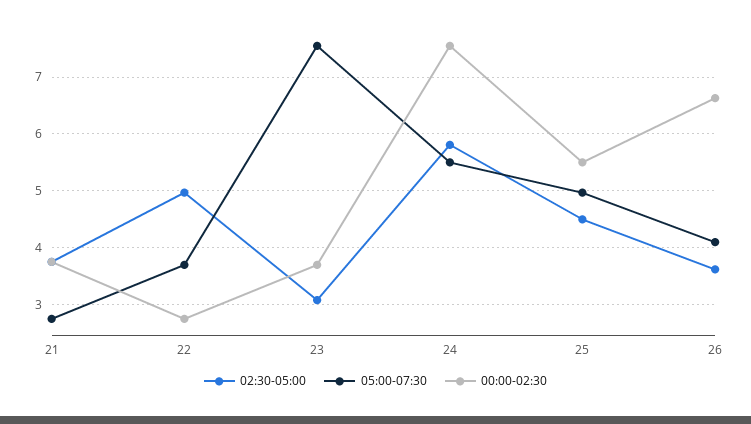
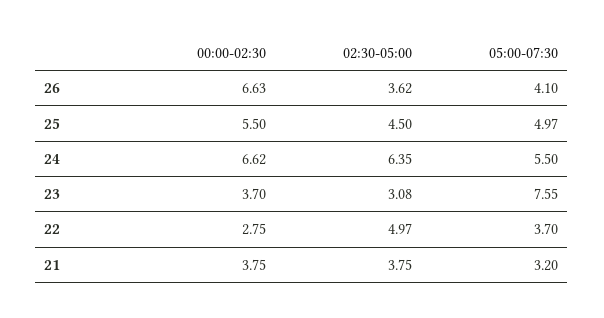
05:00-07:30, 21: 2.8 -> 3.2
02:30-05:00, 24: 5.8 -> 6.35
00:00-02:30, 24: 7.6 -> 6.62

